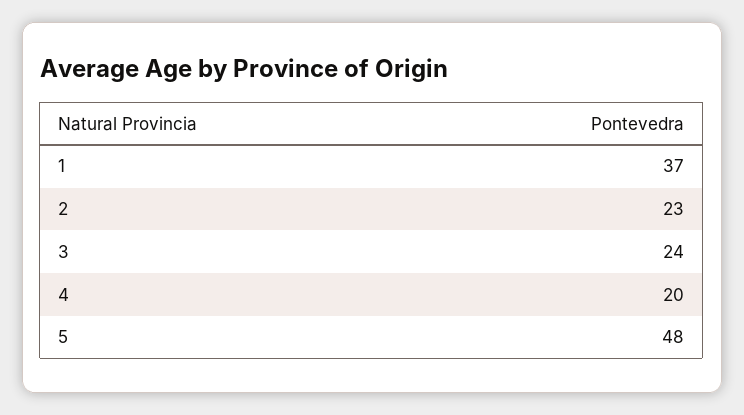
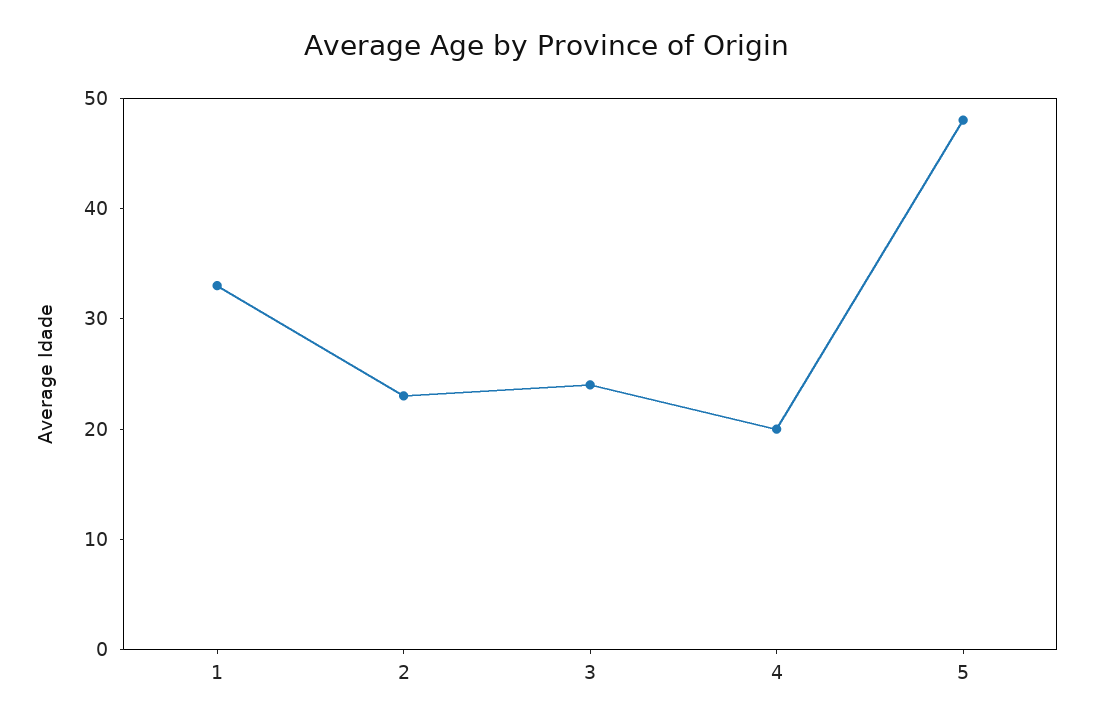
1: 37 -> 33

